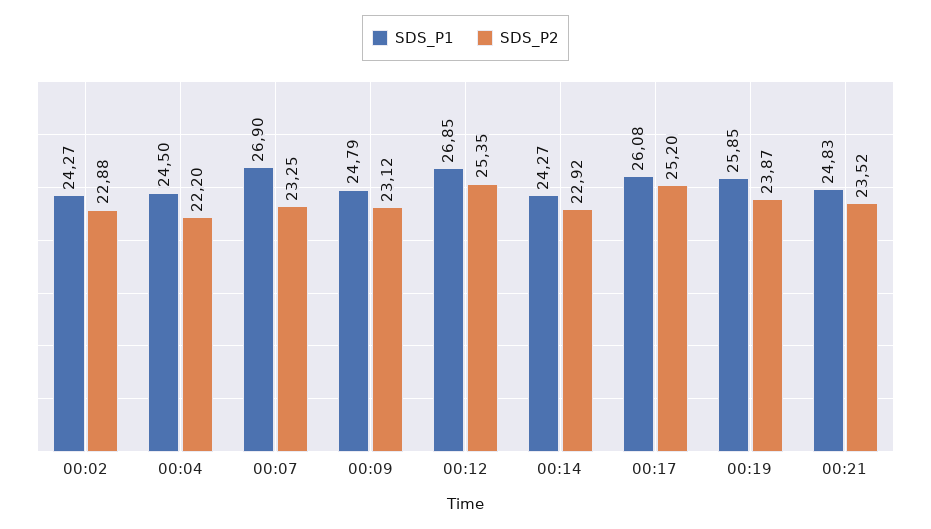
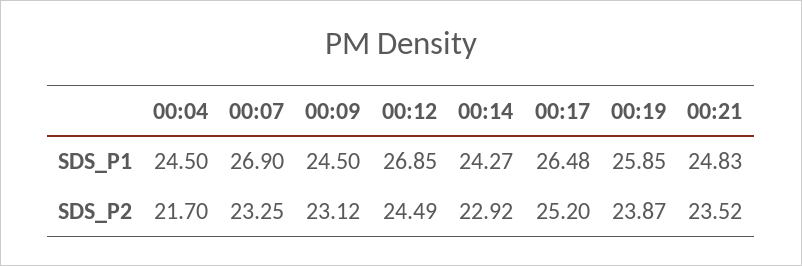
SDS_P1, 00:02: 24.27 -> none
SDS_P2, 00:02: 22.88 -> none
SDS_P2, 00:04: 22.2 -> 21.7
SDS_P1, 00:09: 24.79 -> 24.5
SDS_P2, 00:12: 25.35 -> 24.49
SDS_P1, 00:17: 26.08 -> 26.48

